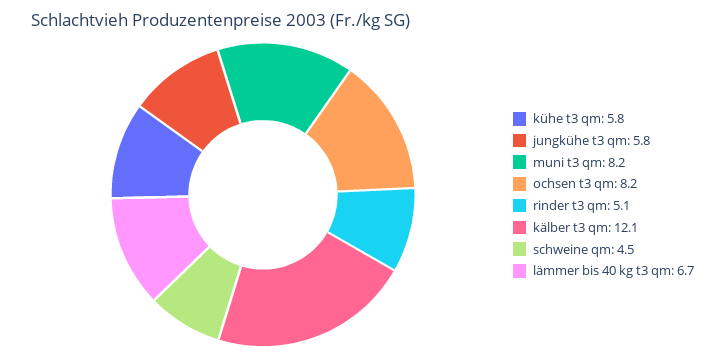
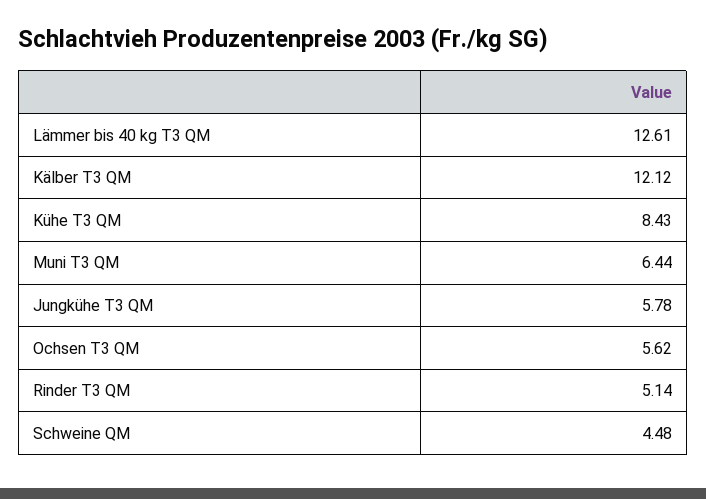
kühe t3 qm: 5.8 -> 8.43
muni t3 qm: 8.2 -> 6.44
ochsen t3 qm: 8.2 -> 5.62
lämmer bis 40 kg t3 qm: 6.7 -> 12.61

